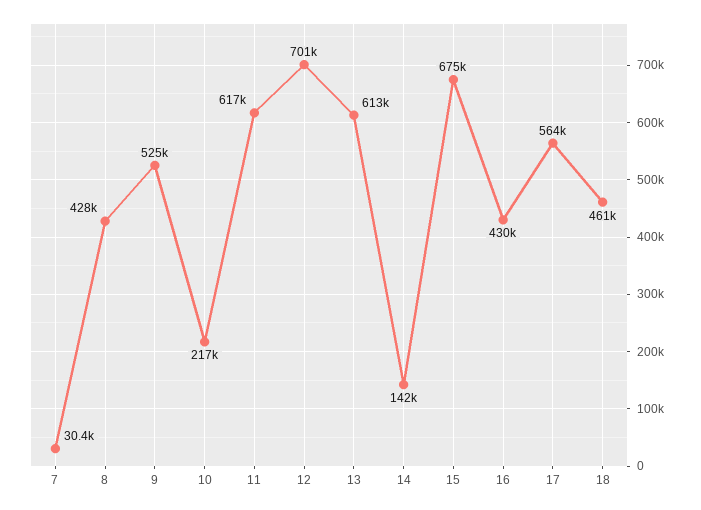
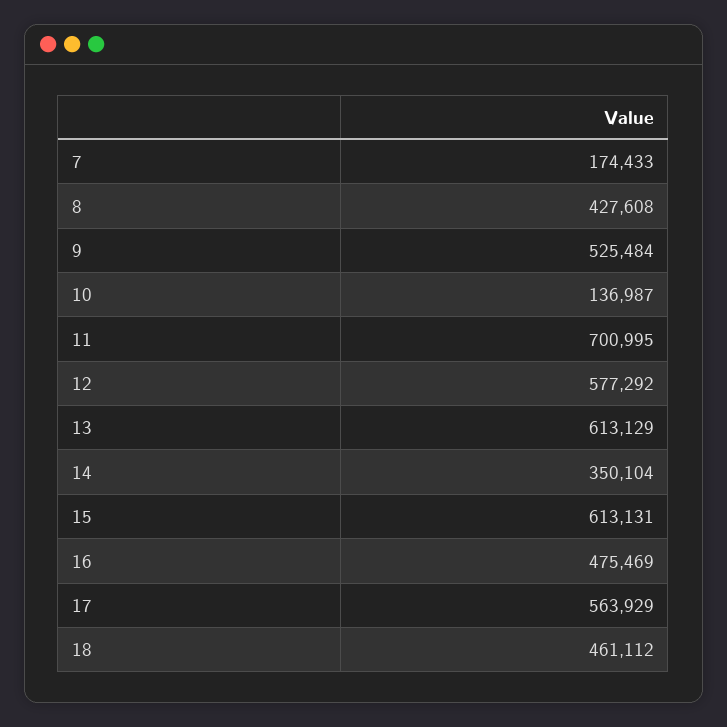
7: 30400 -> 174433
10: 217000 -> 136987
11: 617000 -> 700995
12: 701000 -> 577292
14: 142000 -> 350104
15: 675000 -> 613131
16: 430000 -> 475469

